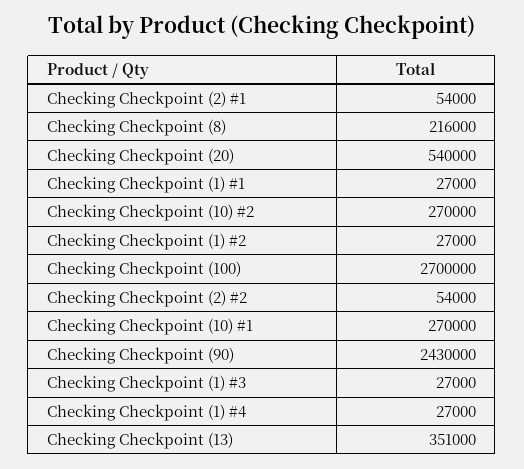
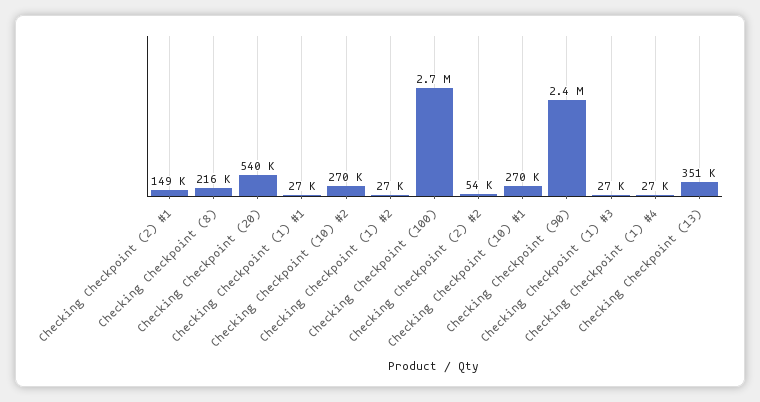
Checking Checkpoint (2) #1: 54000 -> 149000

